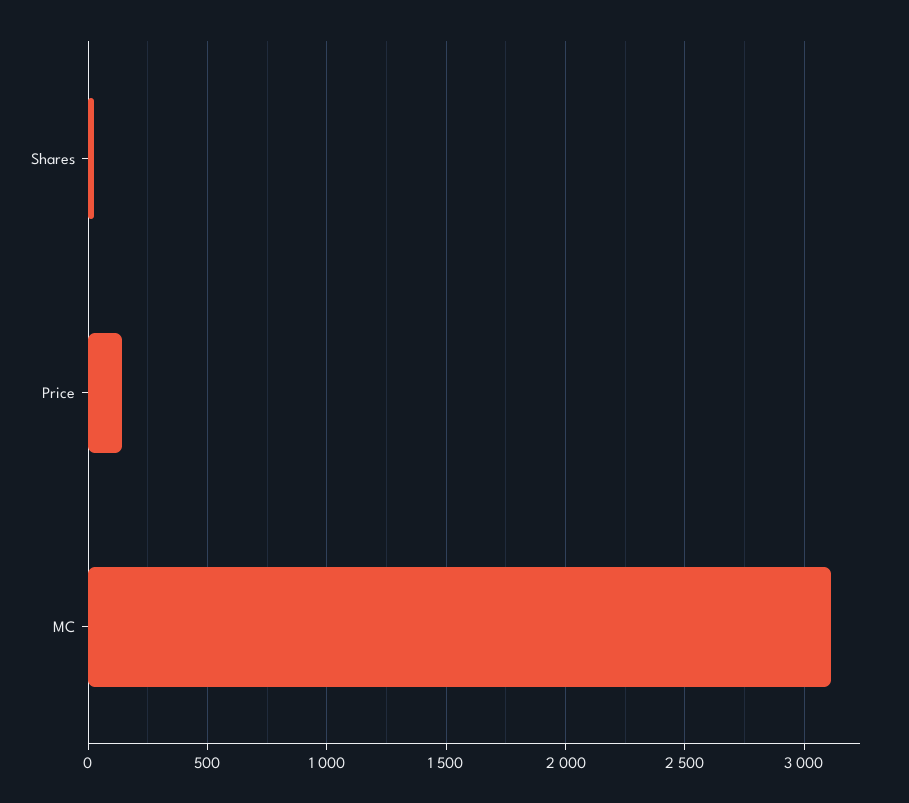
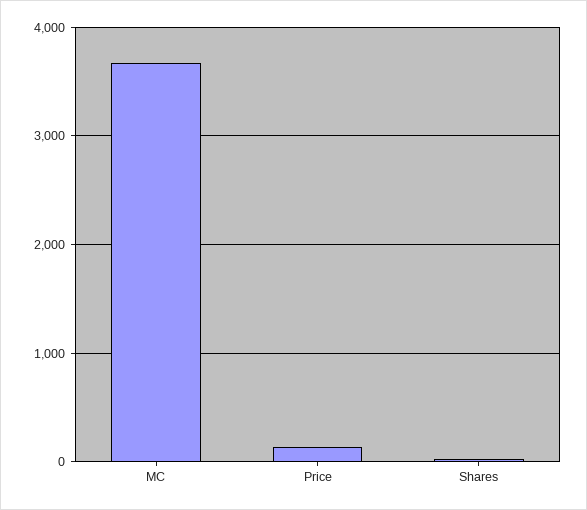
MC: 3100 -> 3700

